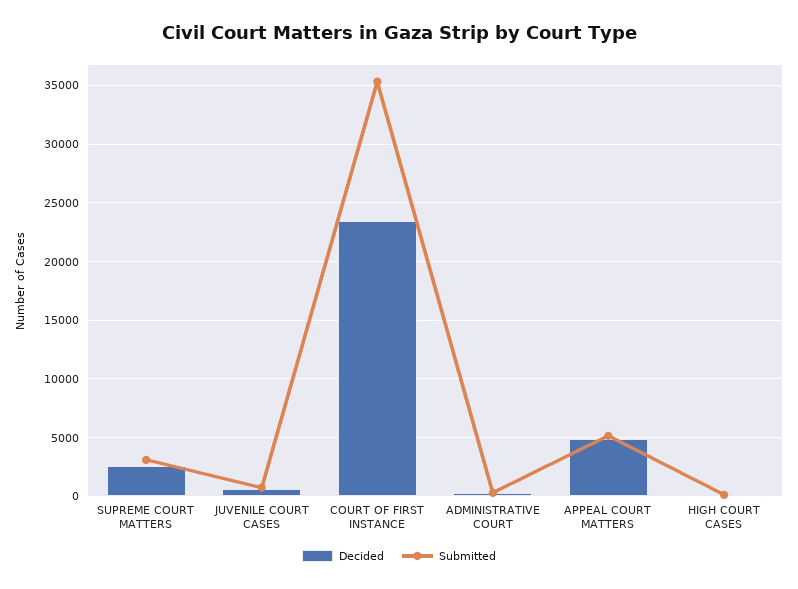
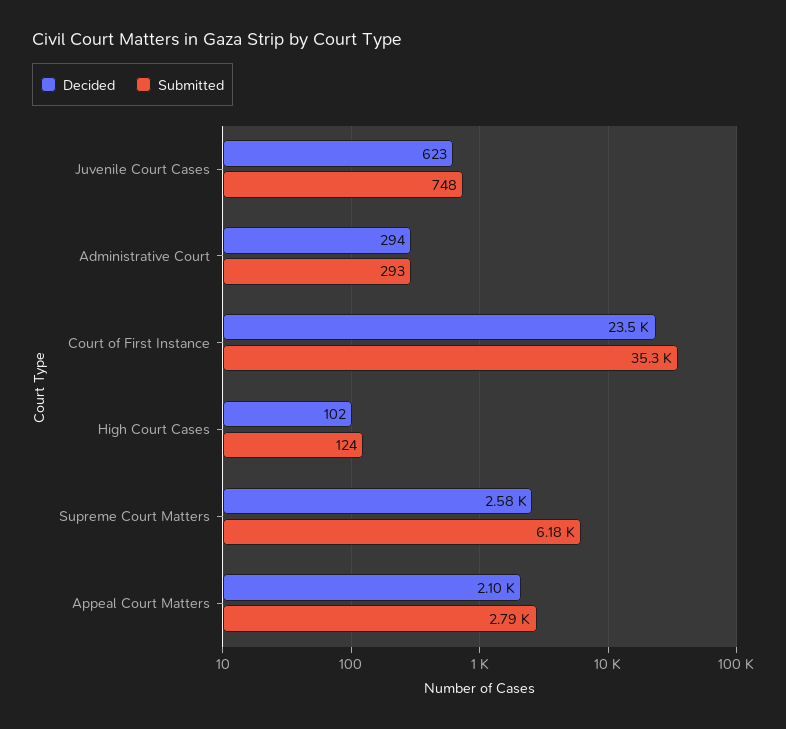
Submitted, SUPREME COURT MATTERS: 3000 -> 6180
Decided, APPEAL COURT MATTERS: 5000 -> 2100
Submitted, APPEAL COURT MATTERS: 5000 -> 2790

